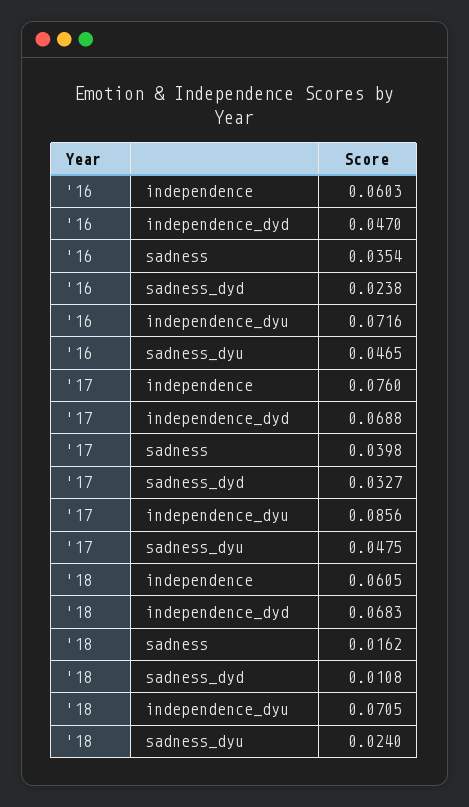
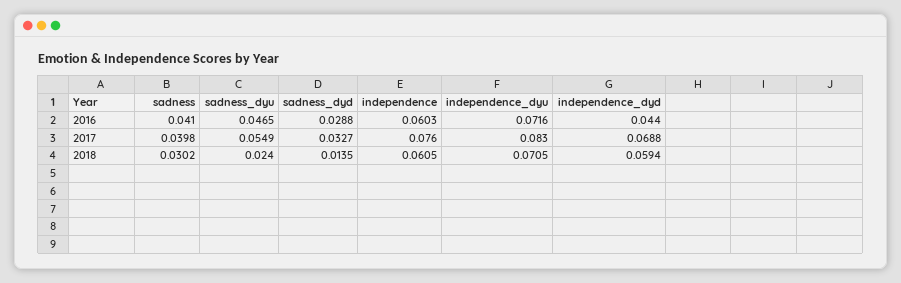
'16, independence_dyd: 0.047 -> 0.044
'16, sadness: 0.0354 -> 0.041
'16, sadness_dyd: 0.0238 -> 0.0288
'17, independence_dyu: 0.0856 -> 0.083
'17, sadness_dyu: 0.0475 -> 0.0549
'18, independence_dyd: 0.0683 -> 0.0594
'18, sadness: 0.0162 -> 0.0302
'18, sadness_dyd: 0.0108 -> 0.0135

